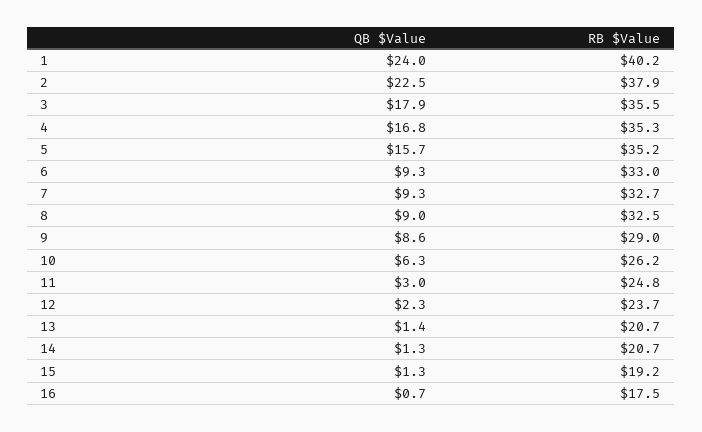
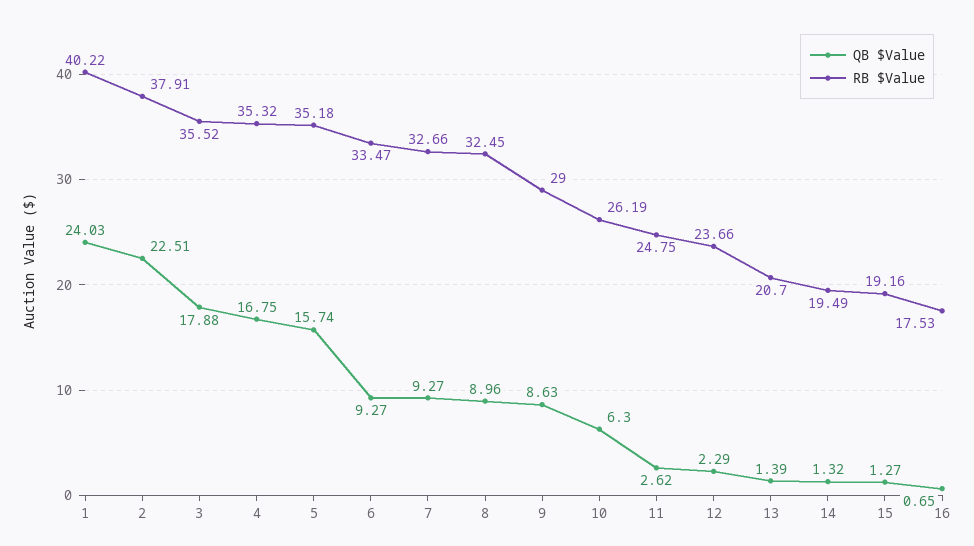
RB $Value, 6: 33 -> 33.47
QB $Value, 11: 3 -> 2.62
RB $Value, 14: 20.7 -> 19.49

